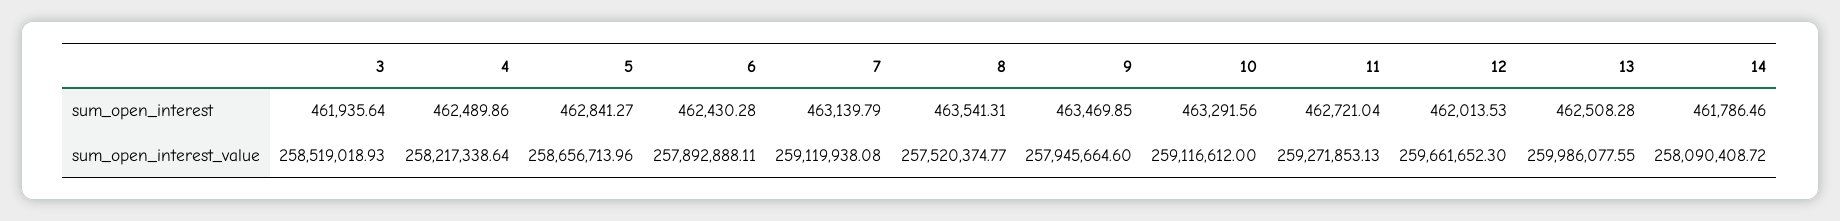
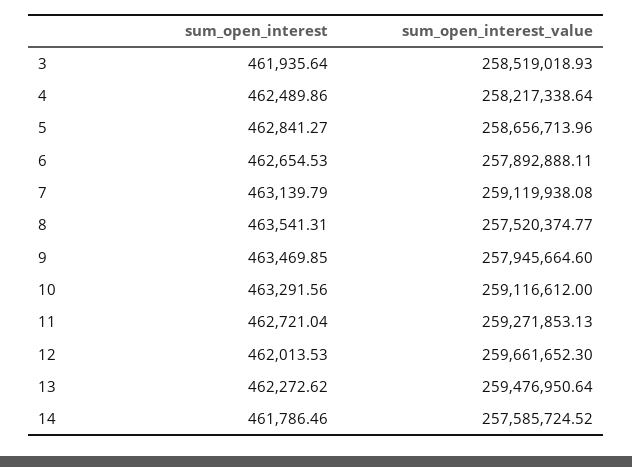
6, sum_open_interest: 462430.28 -> 462654.53
13, sum_open_interest: 462508.28 -> 462272.62
13, sum_open_interest_value: 259986077.55 -> 259476950.64
14, sum_open_interest_value: 258090408.72 -> 257585724.52

